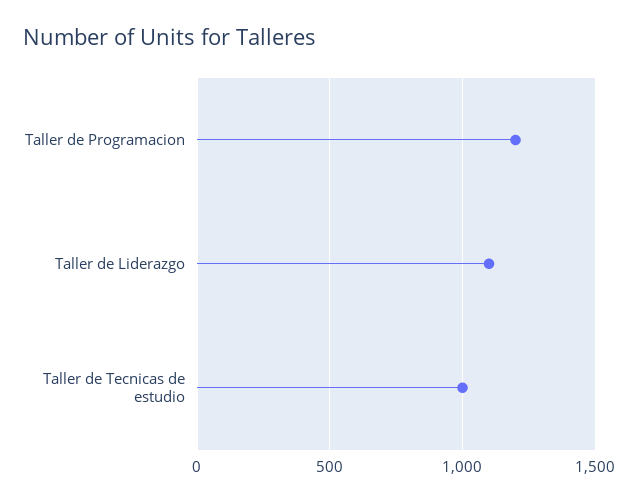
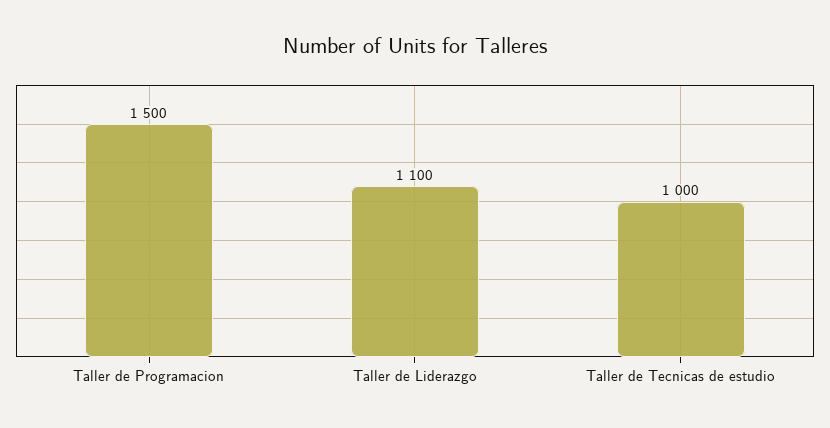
Taller de Programacion: 1200 -> 1500

